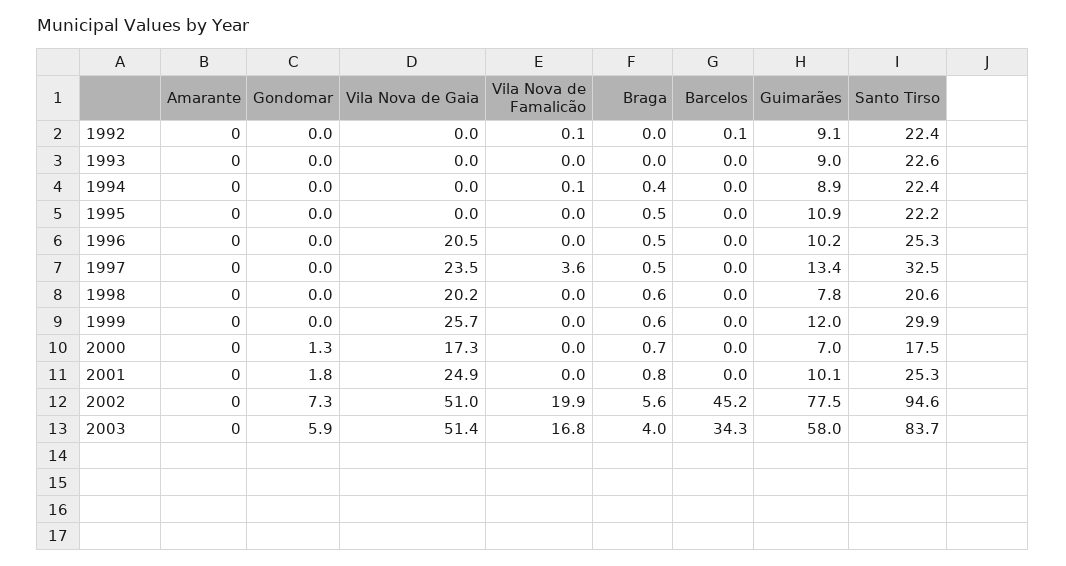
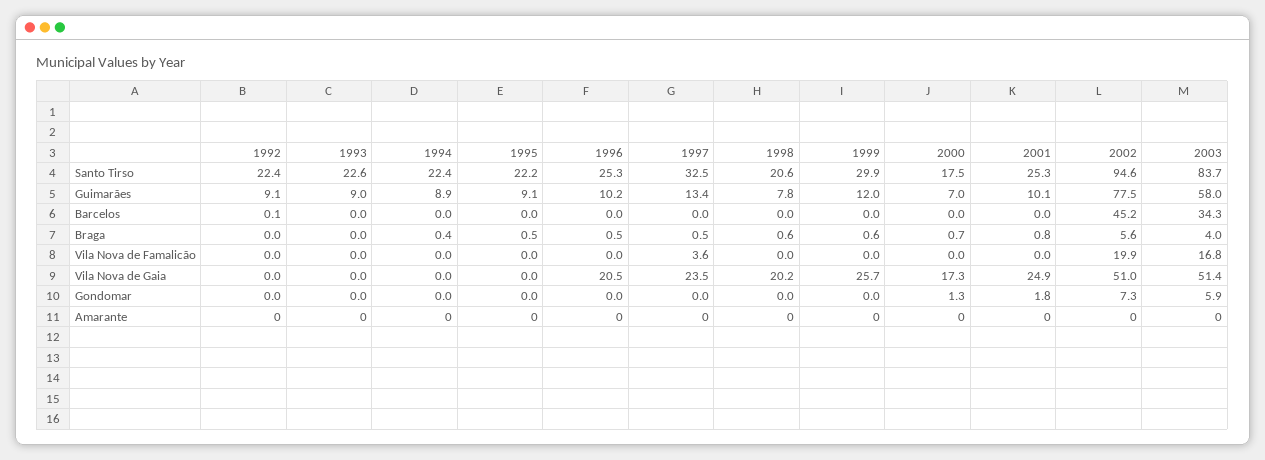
Vila Nova de Famalicão, 1992: 0.1 -> 0
Vila Nova de Famalicão, 1994: 0.1 -> 0
Guimarães, 1995: 10.9 -> 9.1

